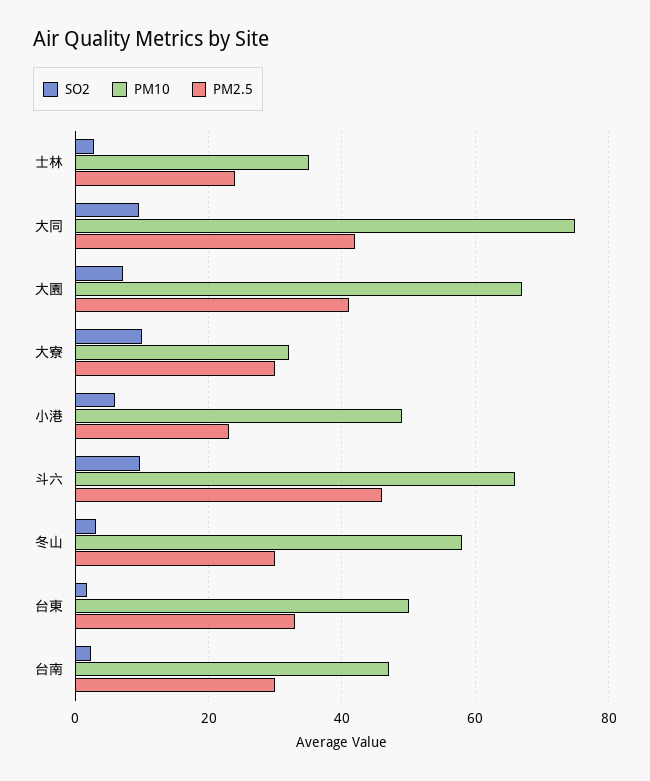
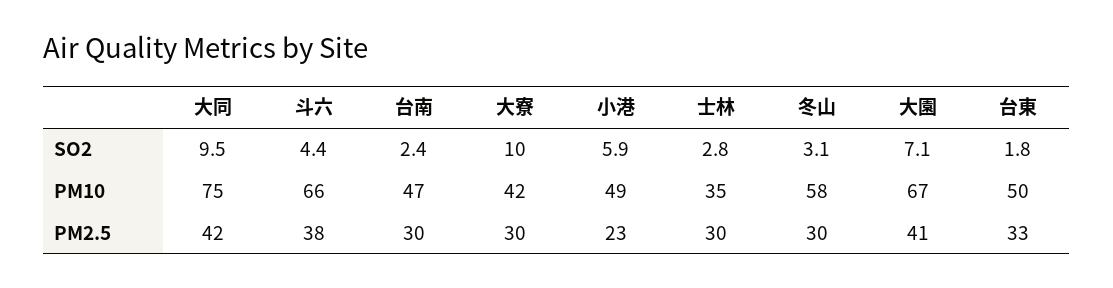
PM2.5, 士林: 24 -> 30
PM10, 大寮: 32 -> 42
SO2, 斗六: 10 -> 4.4
PM2.5, 斗六: 46 -> 38

